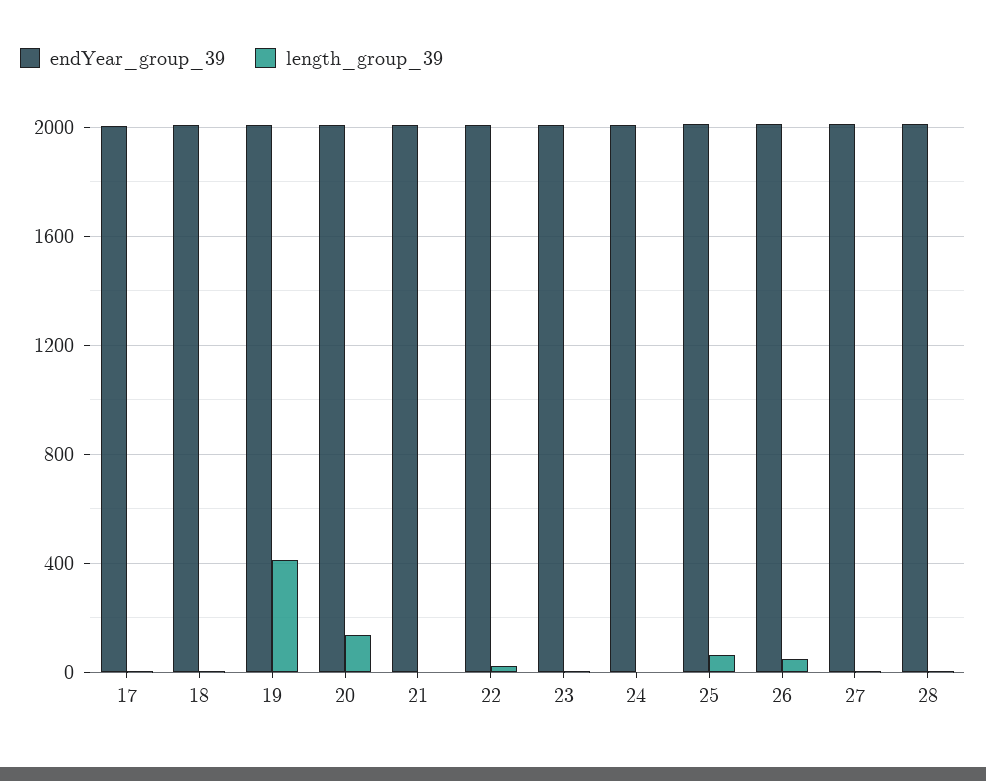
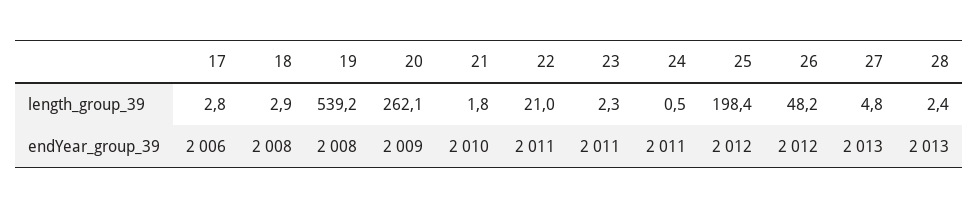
length_group_39, 19: 400 -> 539.2
length_group_39, 20: 150 -> 262.1
length_group_39, 25: 50 -> 198.4

